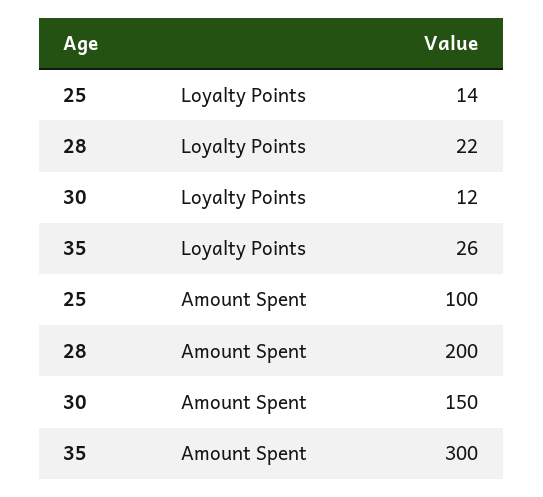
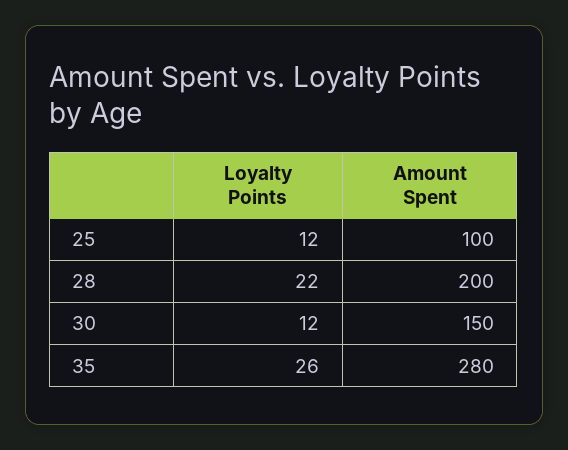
25, Loyalty Points: 14 -> 12
35, Amount Spent: 300 -> 280

